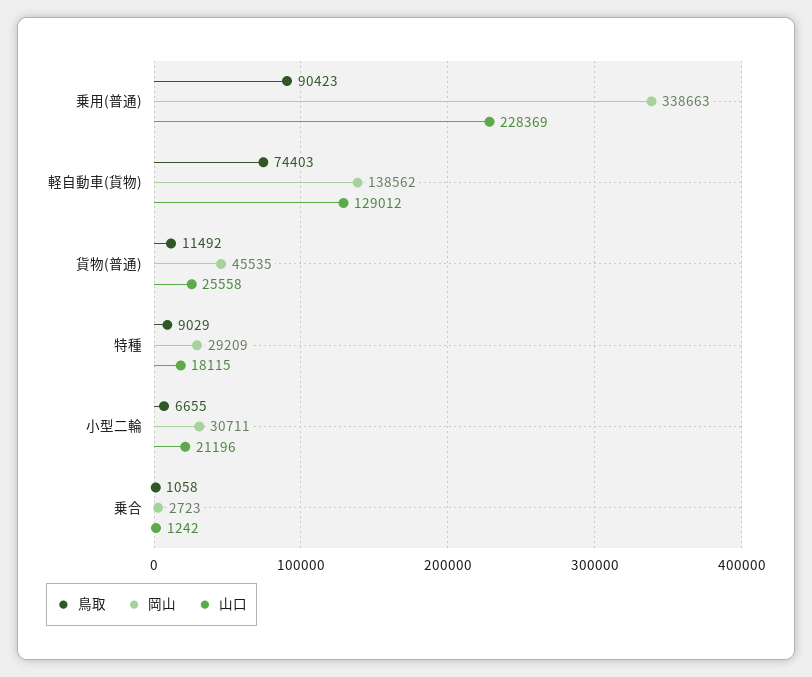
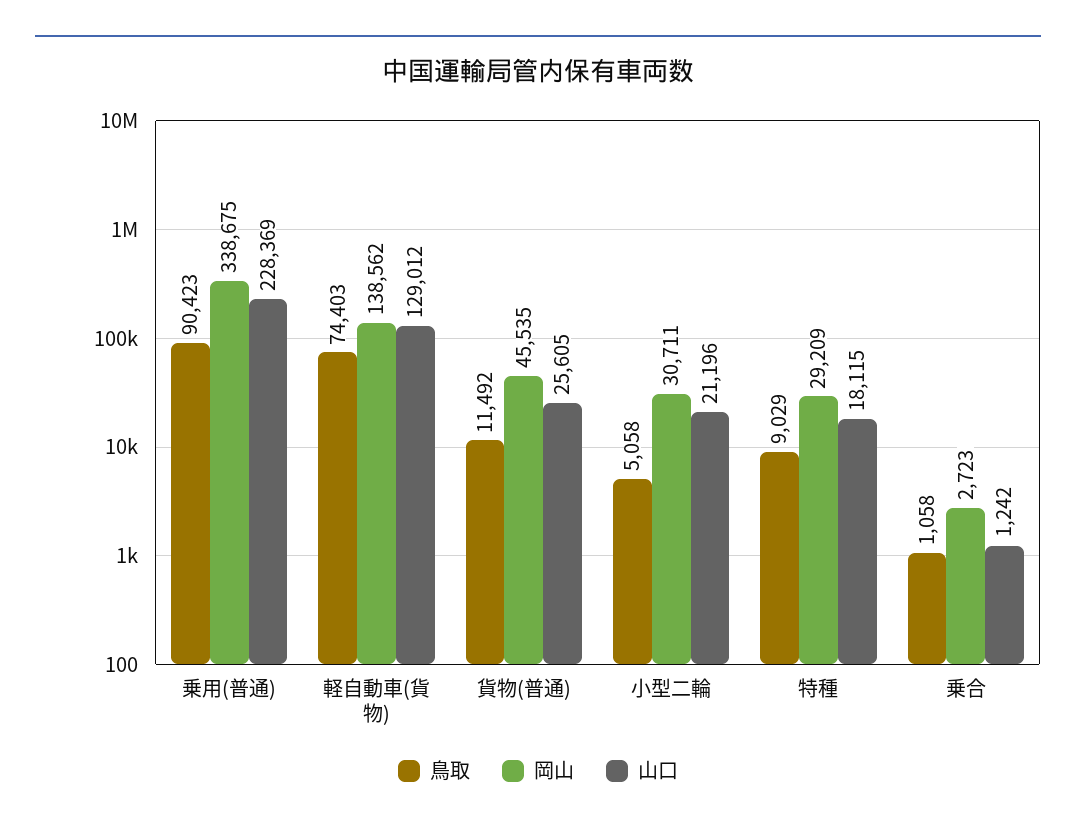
岡山, 乗用(普通): 338663 -> 338675
山口, 貨物(普通): 25558 -> 25605
鳥取, 小型二輪: 6655 -> 5058

